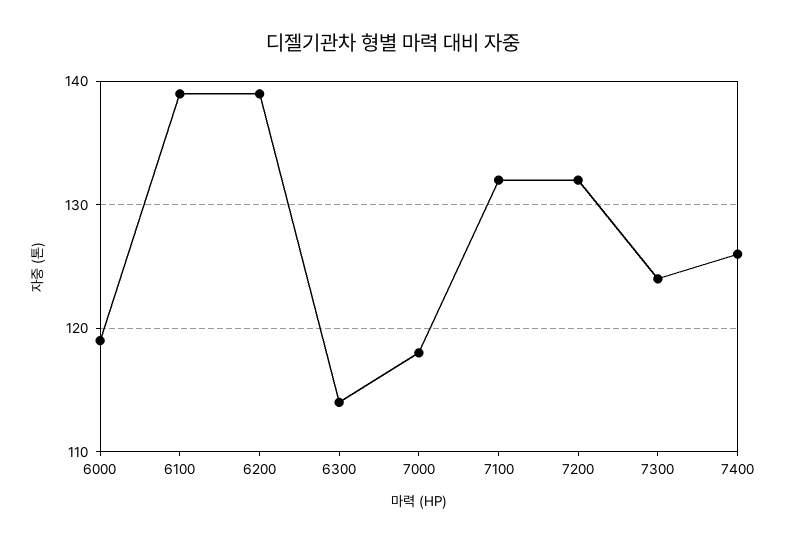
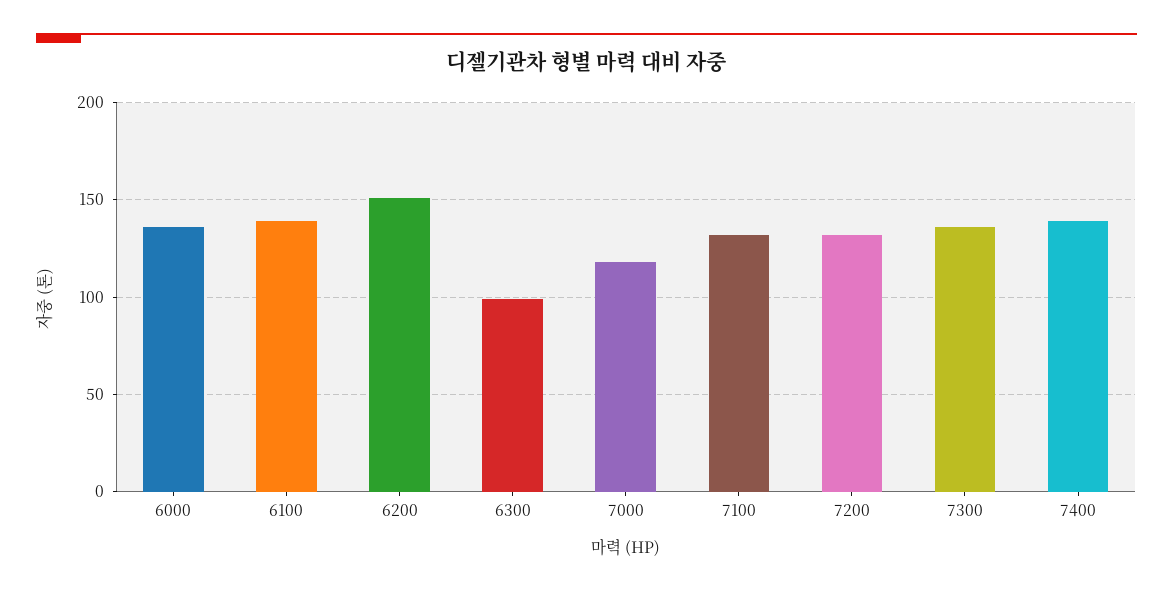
6000: 119 -> 135
6200: 139 -> 150
6300: 114 -> 100
7300: 124 -> 135
7400: 126 -> 140

